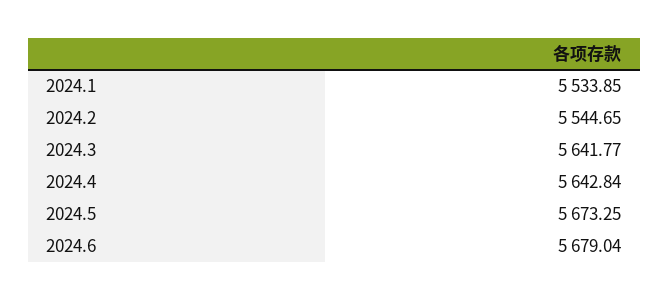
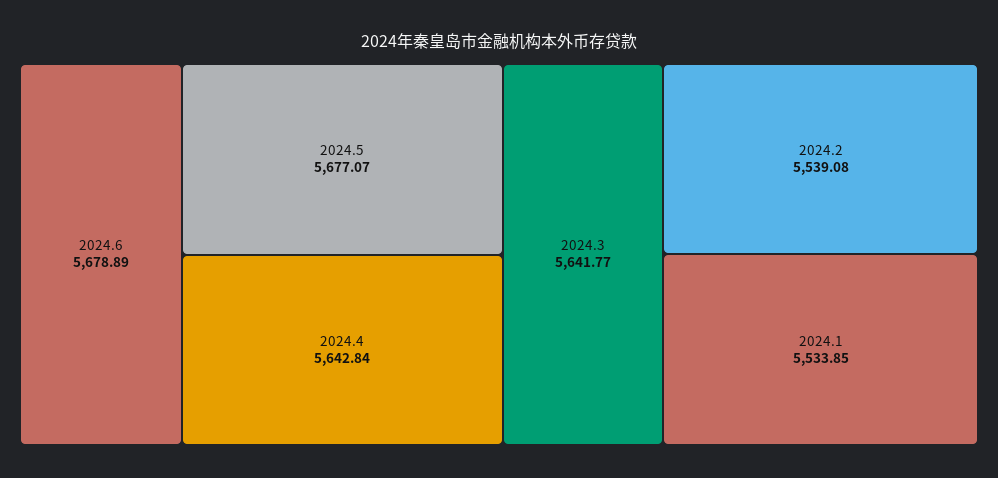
2024.2: 5544.65 -> 5539.08
2024.5: 5673.25 -> 5677.07
2024.6: 5679.04 -> 5678.89

